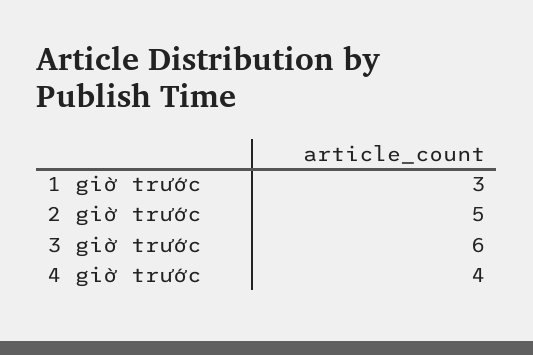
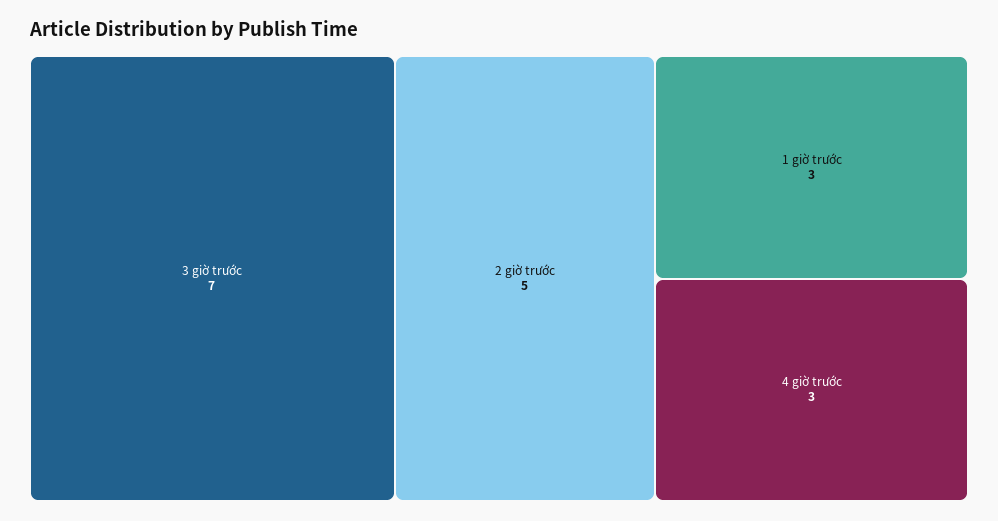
3 giờ trước: 6 -> 7
4 giờ trước: 4 -> 3

